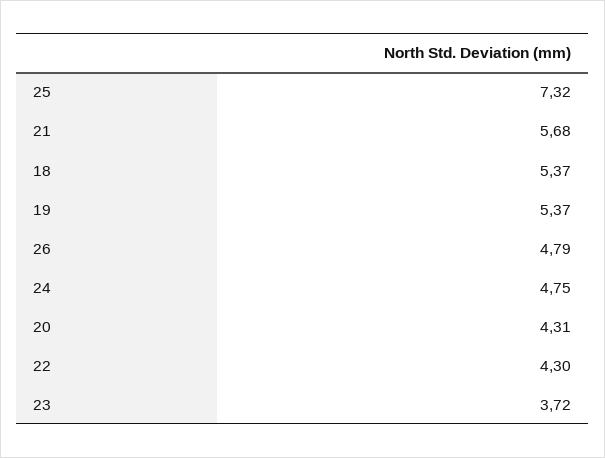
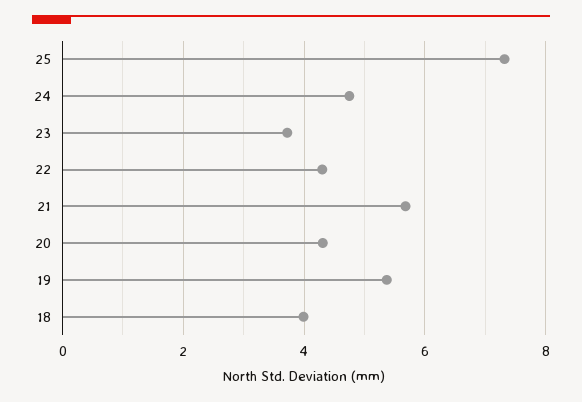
18: 5.37 -> 4
26: 4.79 -> none

